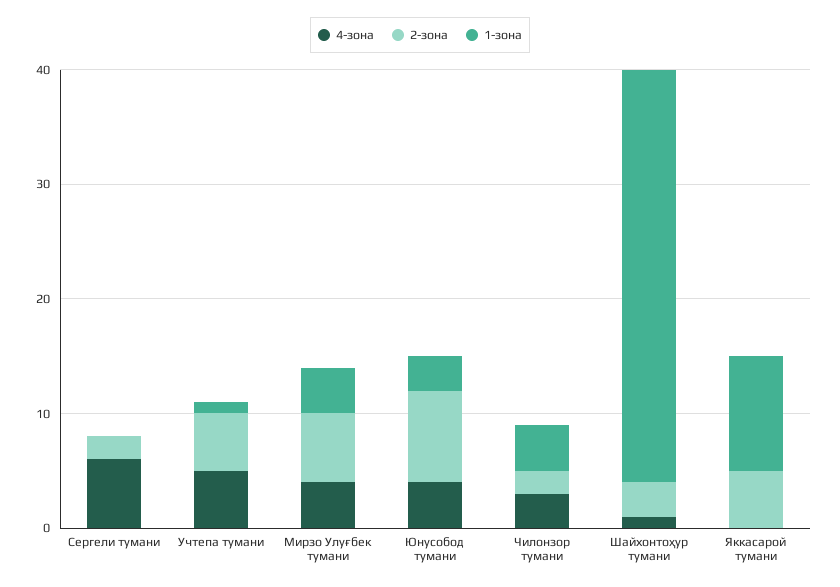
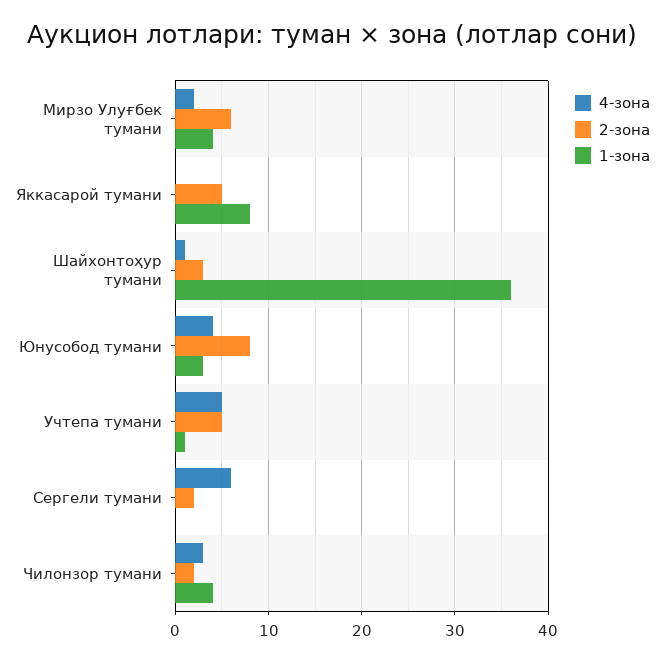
4-зона, Мирзо Улуғбек тумани: 4 -> 2
1-зона, Яккасарой тумани: 10 -> 8

